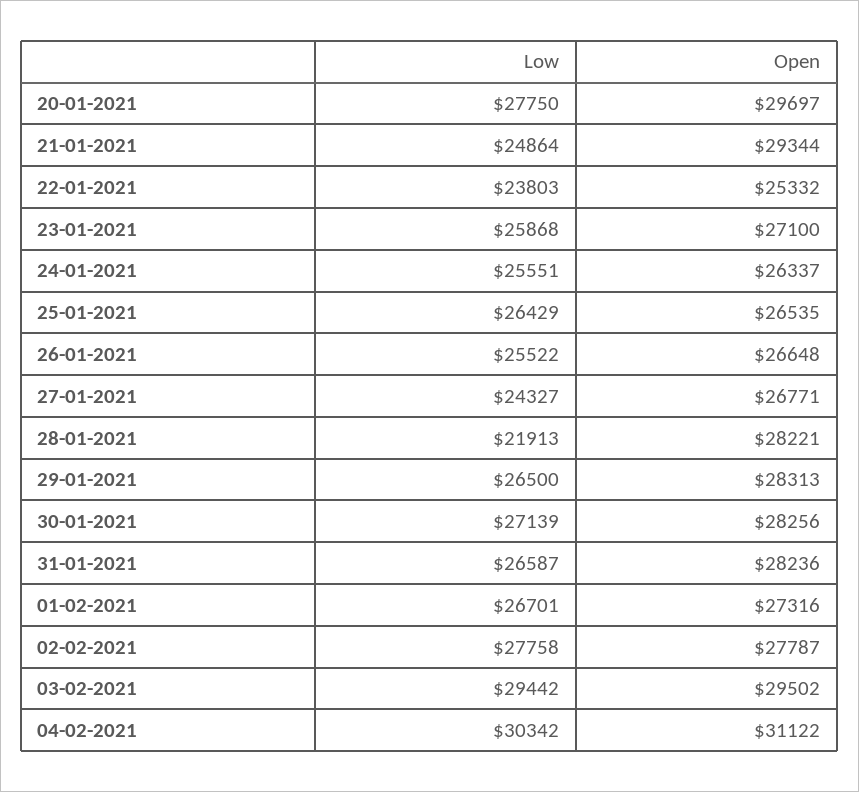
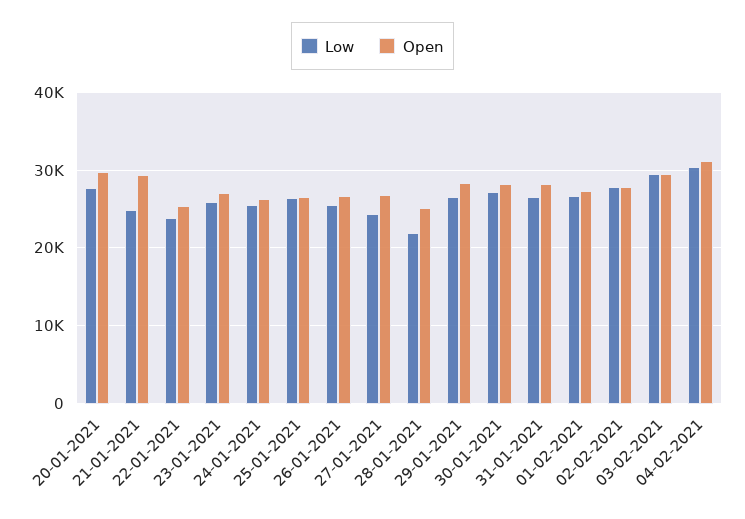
Open, 28-01-2021: 28221 -> 25000

